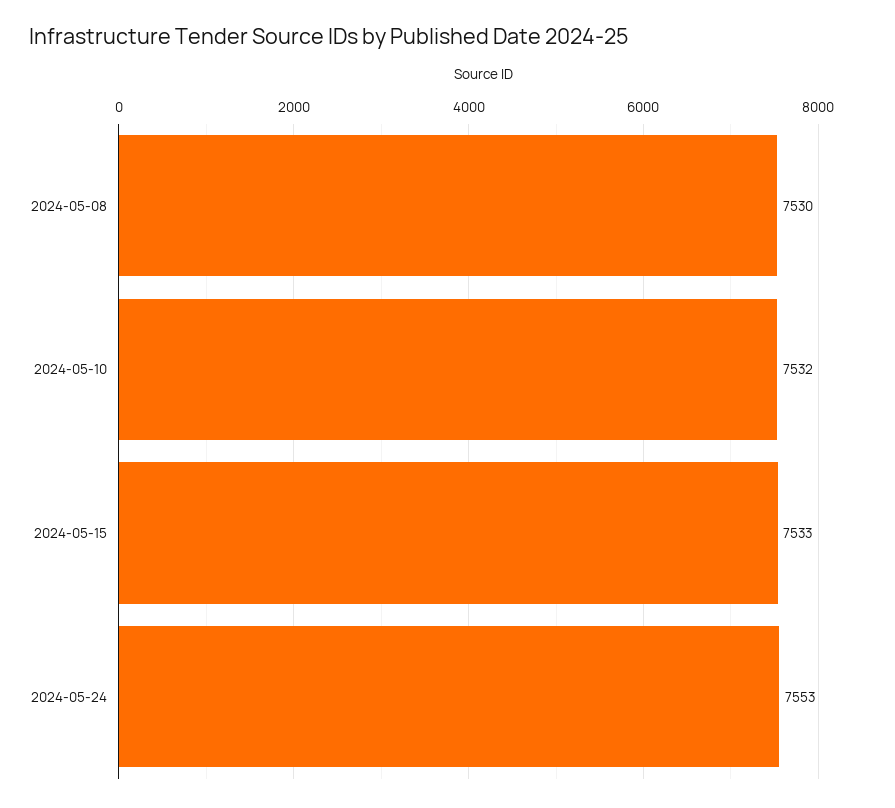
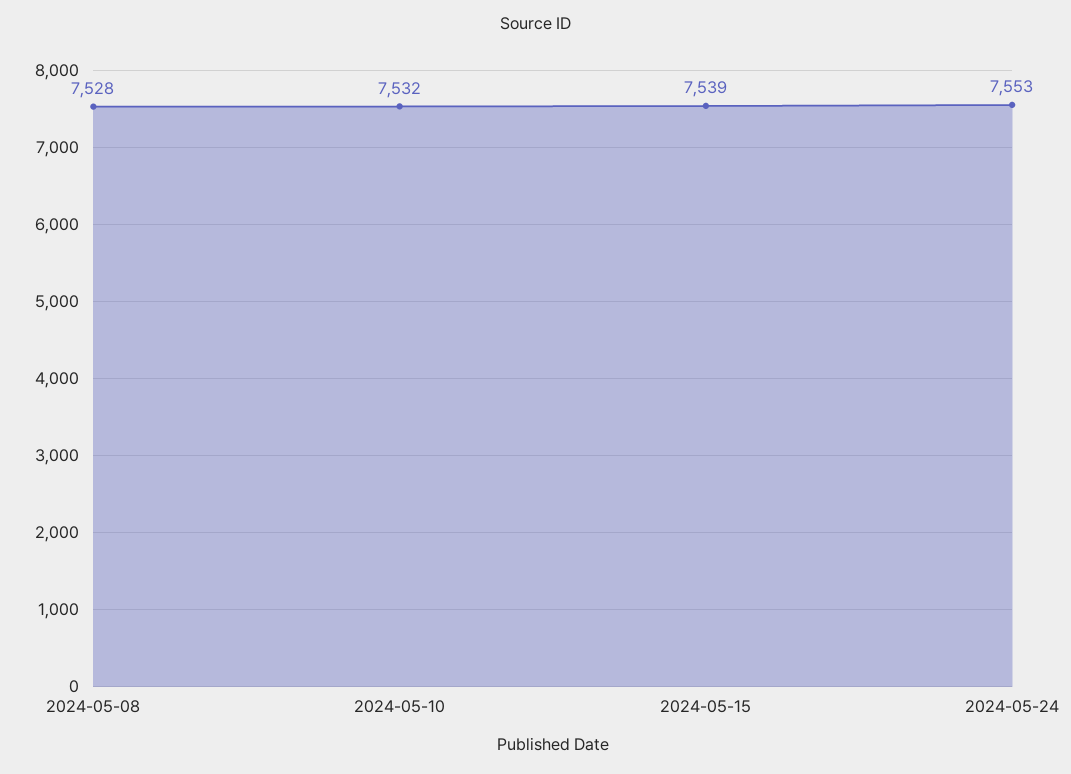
2024-05-08: 7530 -> 7528
2024-05-15: 7533 -> 7539

